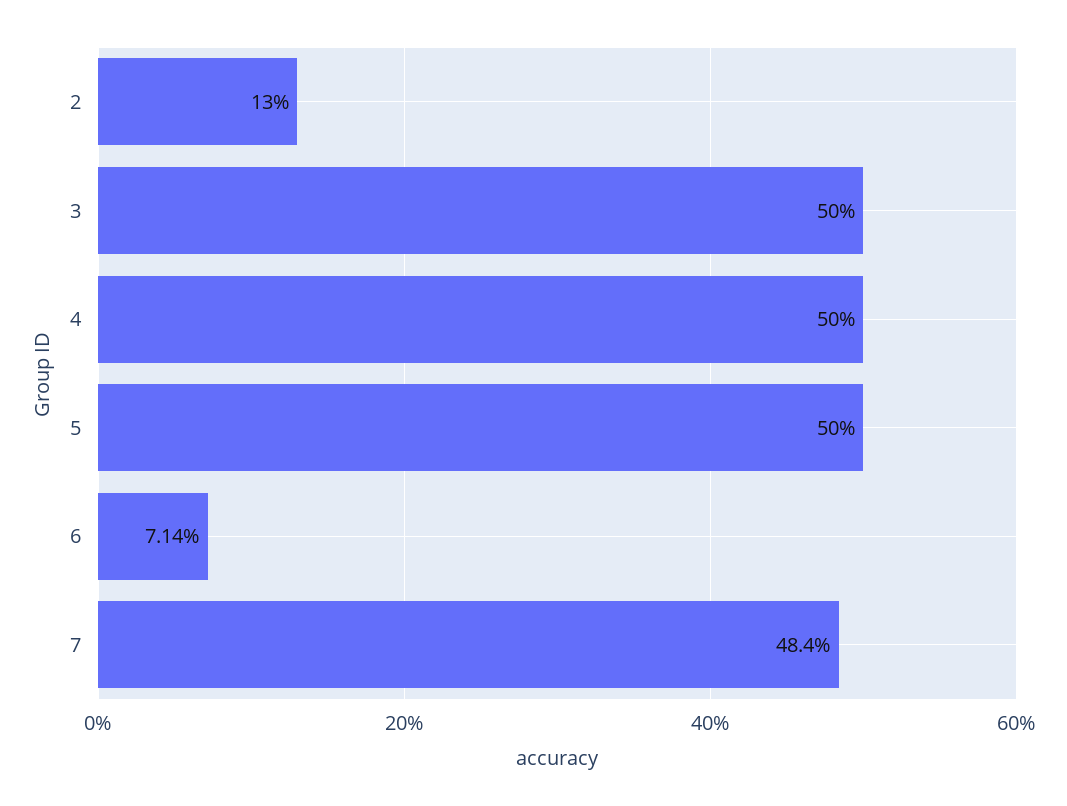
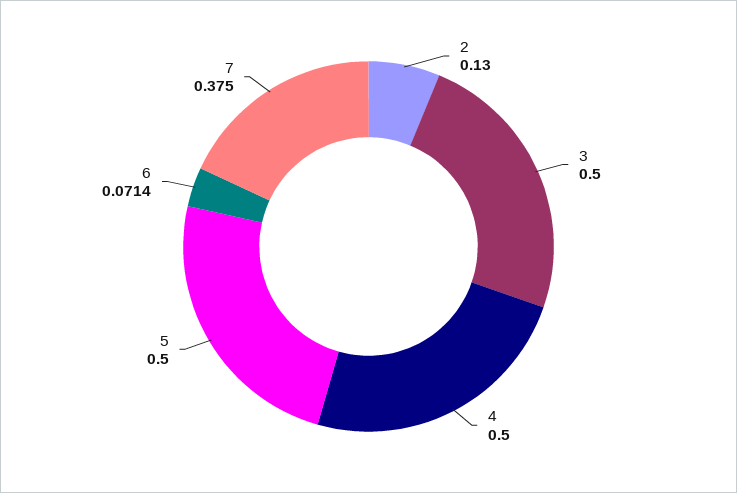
7: 0.484 -> 0.375

